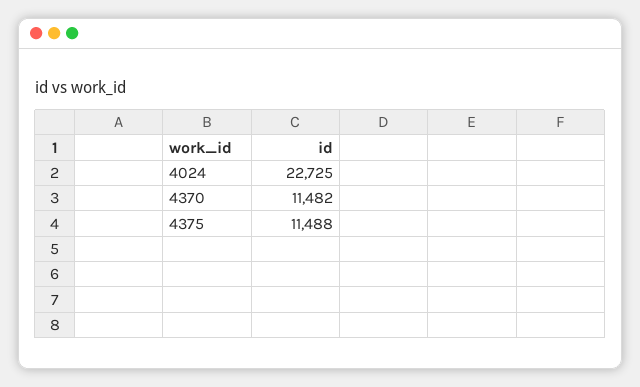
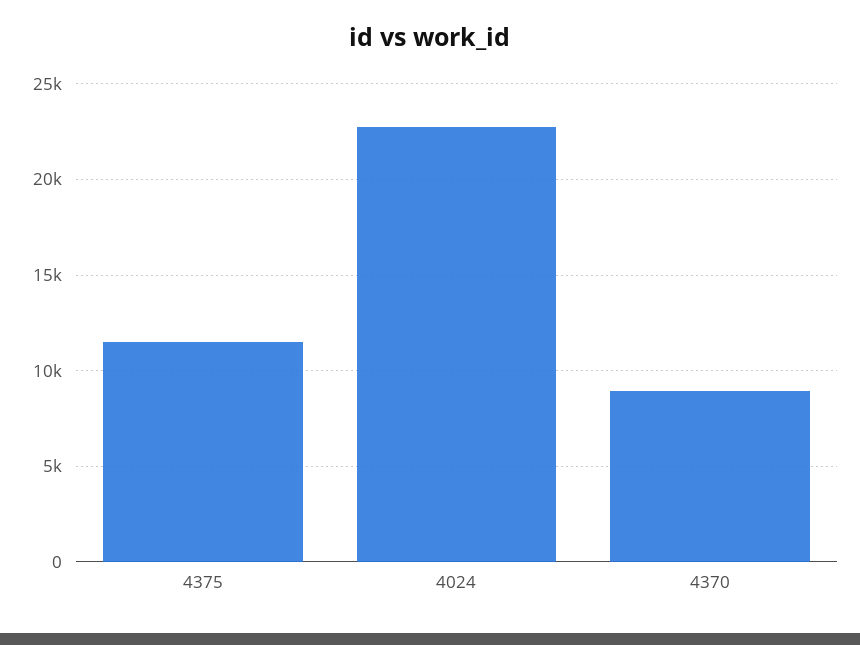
4370: 11482 -> 9000

